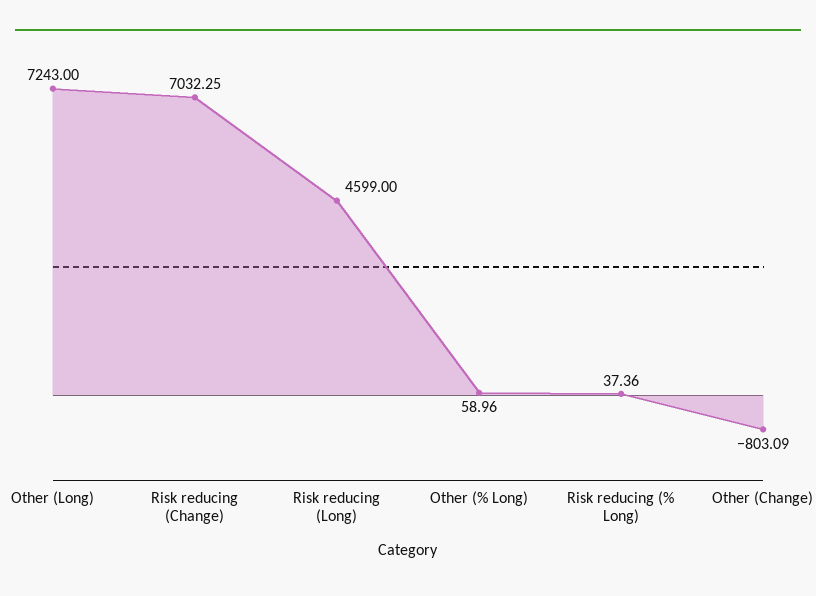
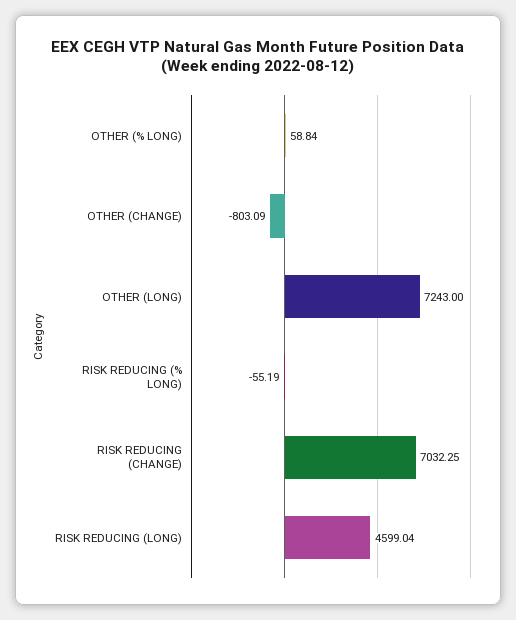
Risk reducing (Long): 4599 -> 4599.04
Other (% Long): 58.96 -> 58.84
Risk reducing (% Long): 37.36 -> -55.19

